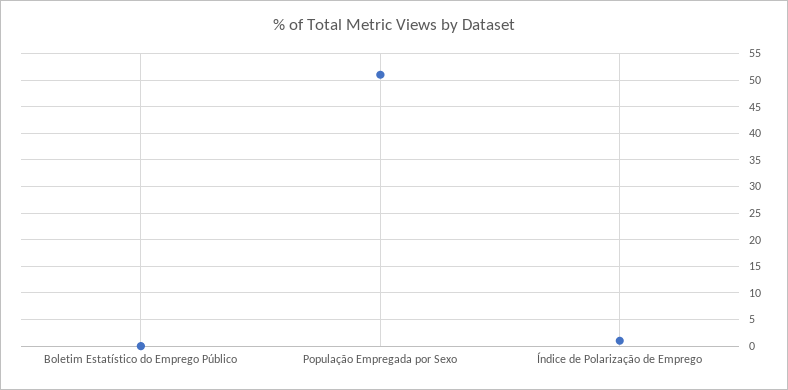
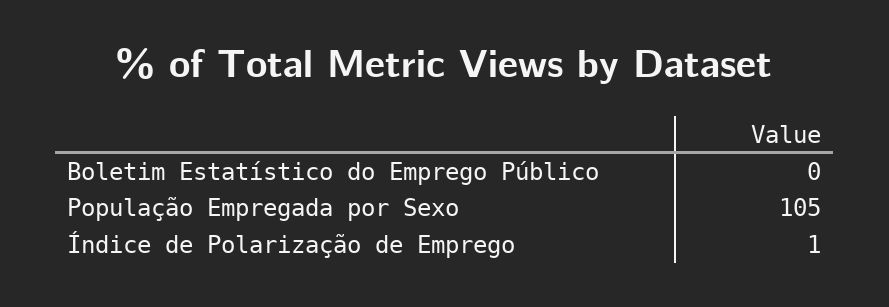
População Empregada por Sexo: 50 -> 105

